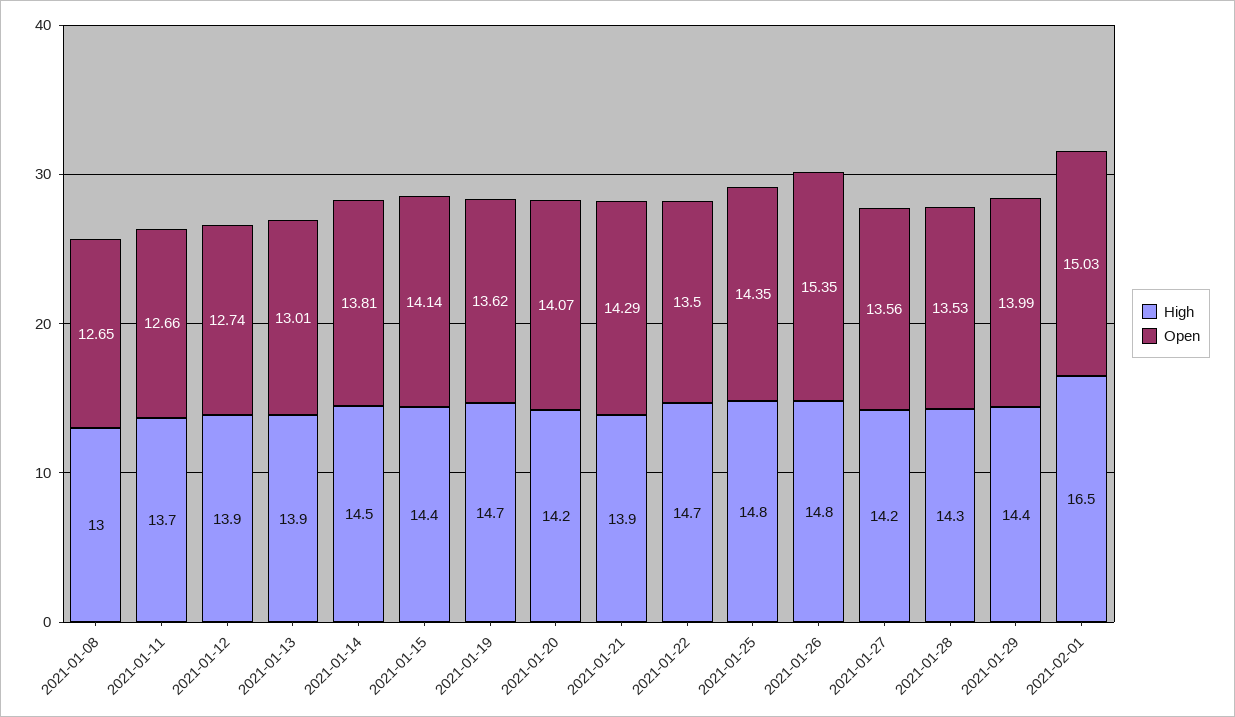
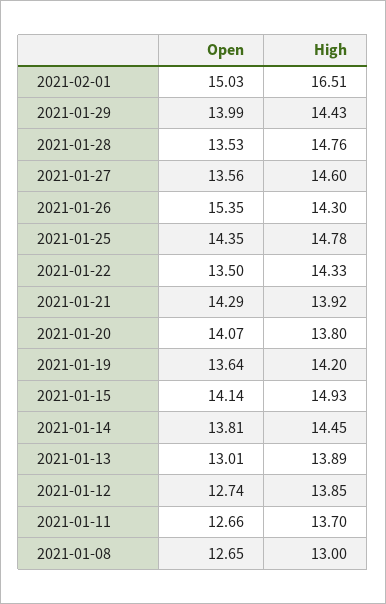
High, 2021-01-15: 14.4 -> 14.93
High, 2021-01-19: 14.7 -> 14.2
Open, 2021-01-19: 13.62 -> 13.64
High, 2021-01-20: 14.2 -> 13.8
High, 2021-01-22: 14.7 -> 14.33
High, 2021-01-26: 14.8 -> 14.3
High, 2021-01-27: 14.2 -> 14.6
High, 2021-01-28: 14.3 -> 14.76

